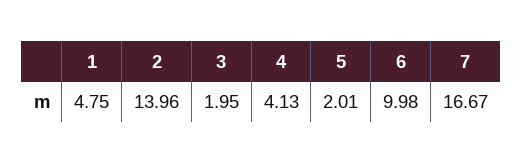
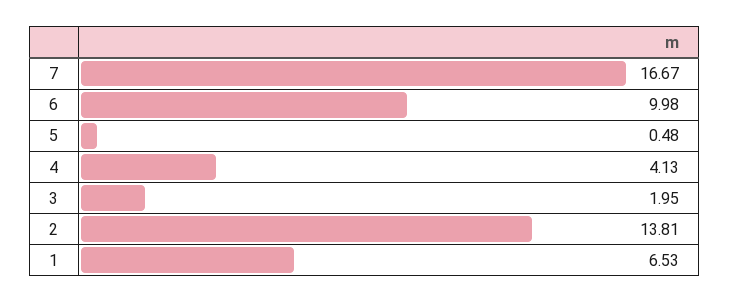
1: 4.75 -> 6.53
2: 13.96 -> 13.81
5: 2.01 -> 0.48

